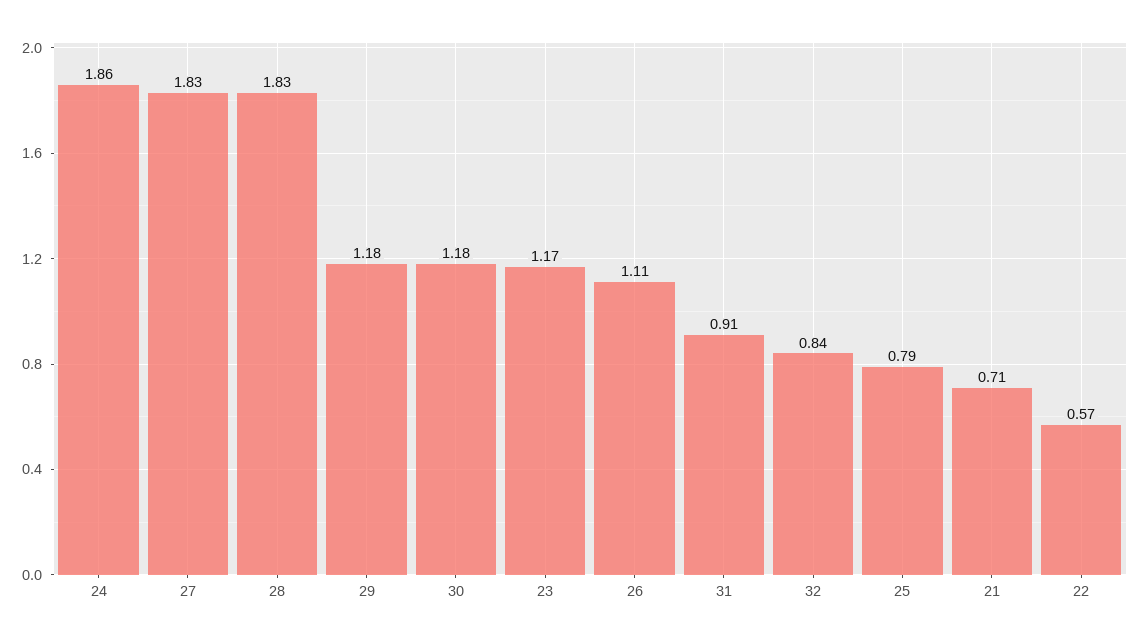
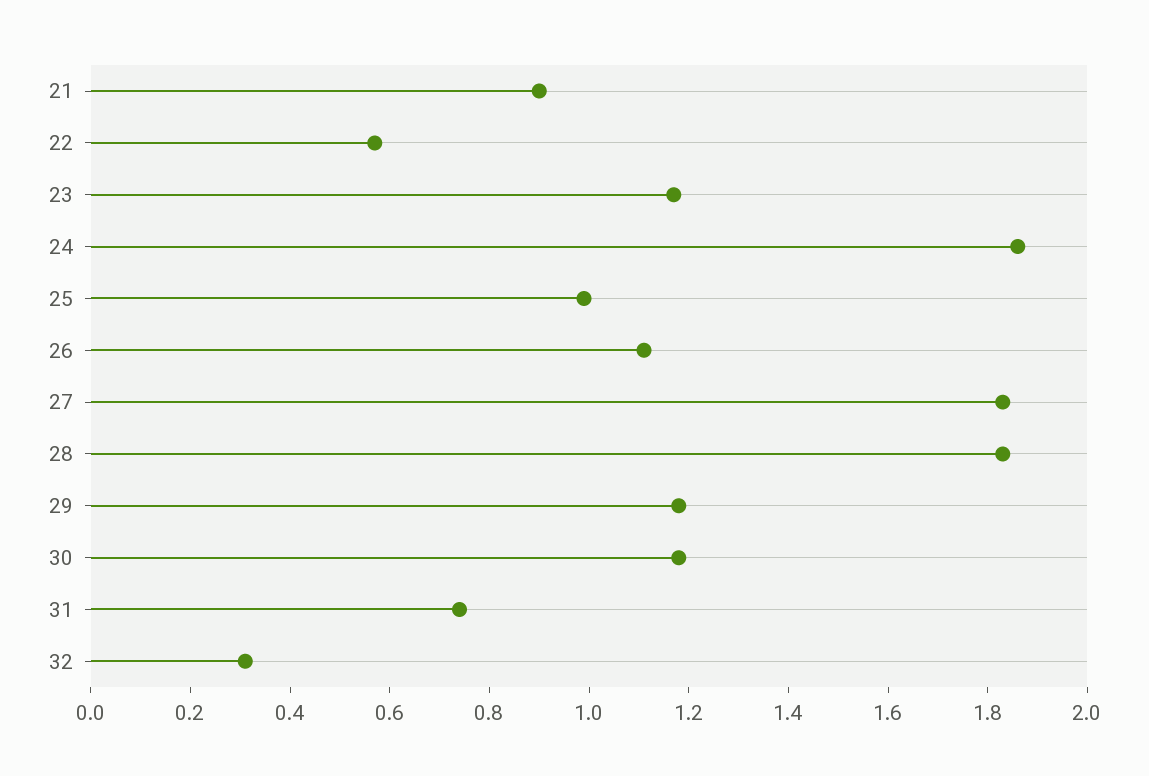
31: 0.91 -> 0.75
32: 0.84 -> 0.3
25: 0.79 -> 1
21: 0.71 -> 0.9

